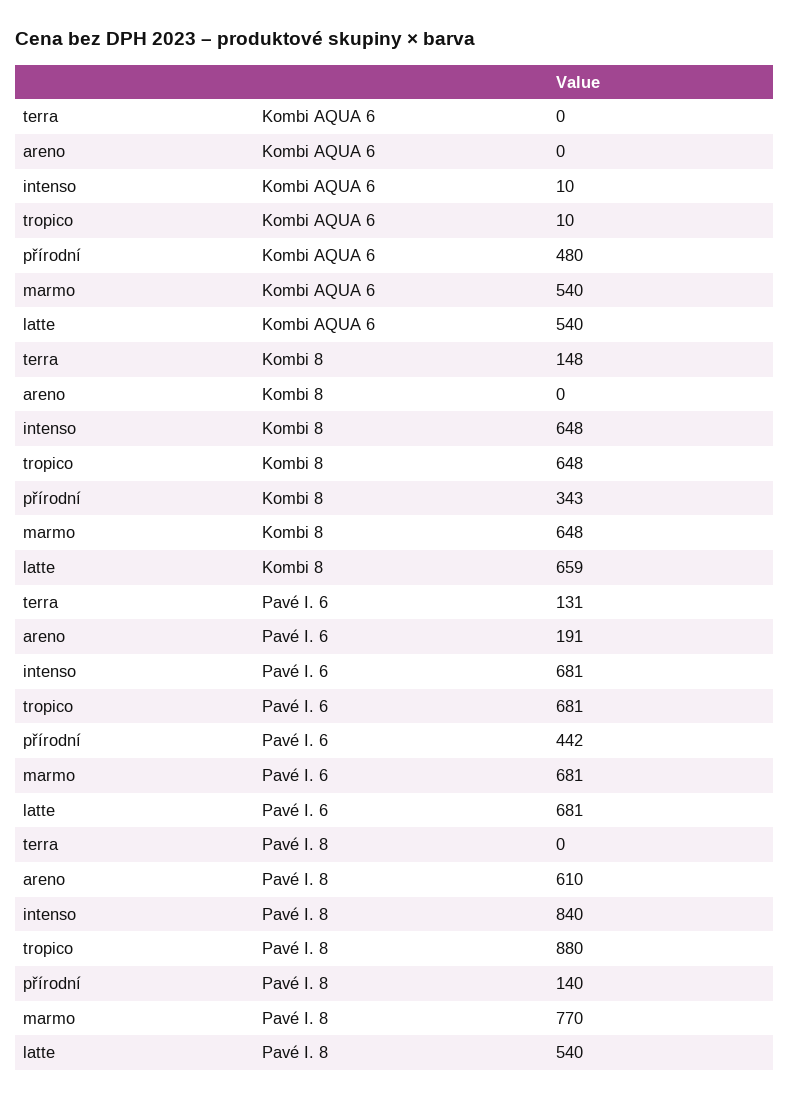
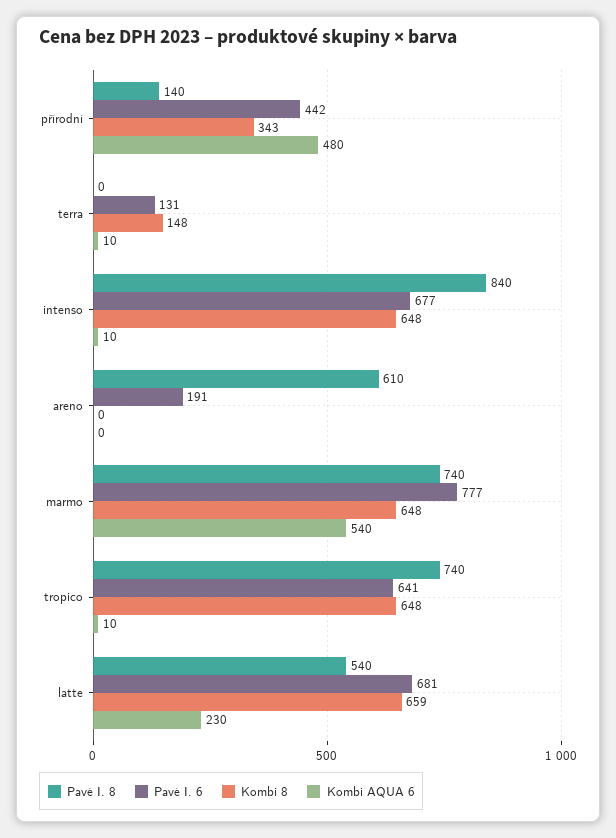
Kombi AQUA 6, terra: 0 -> 10
Kombi AQUA 6, latte: 540 -> 230
Pavé I. 6, intenso: 681 -> 677
Pavé I. 6, tropico: 681 -> 641
Pavé I. 6, marmo: 681 -> 777
Pavé I. 8, tropico: 880 -> 740
Pavé I. 8, marmo: 770 -> 740

